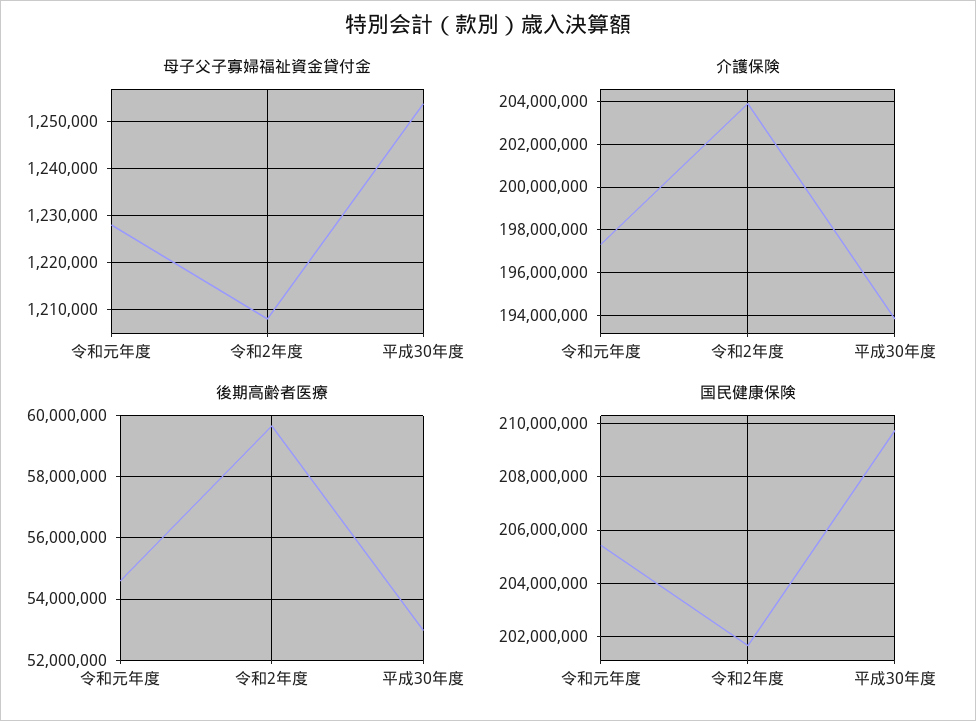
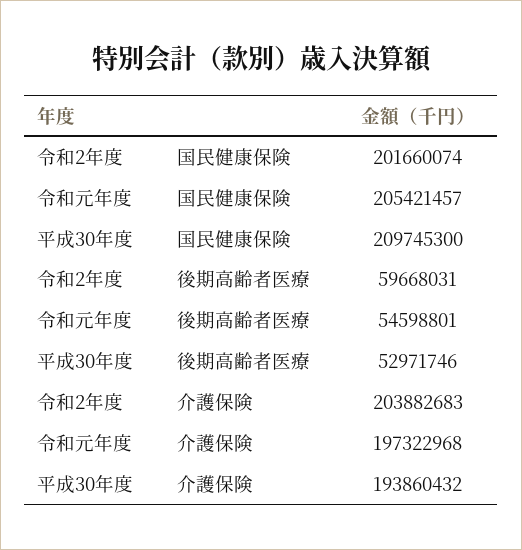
母子父子寡婦福祉資金貸付金, 令和元年度: 1228000 -> none
母子父子寡婦福祉資金貸付金, 令和2年度: 1208000 -> none
母子父子寡婦福祉資金貸付金, 平成30年度: 1254000 -> none

